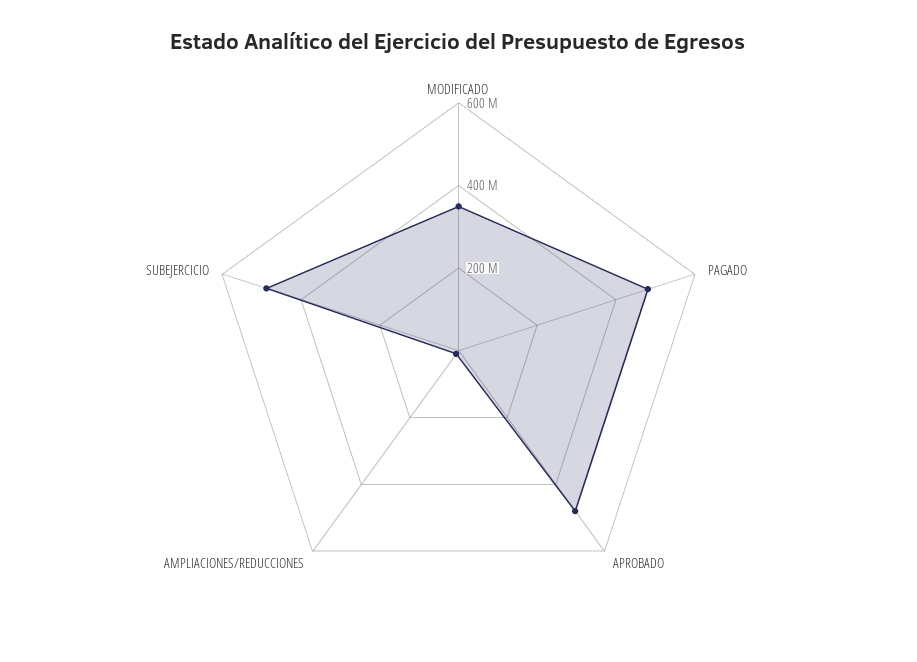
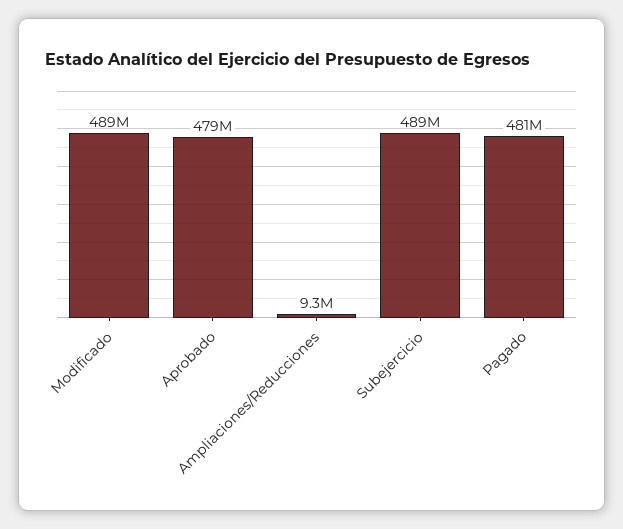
MODIFICADO: 350000000 -> 489000000

